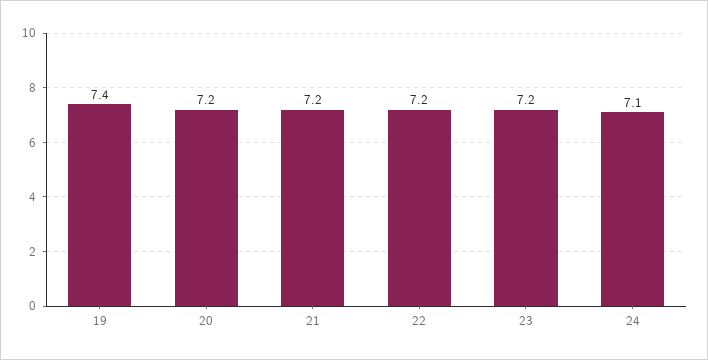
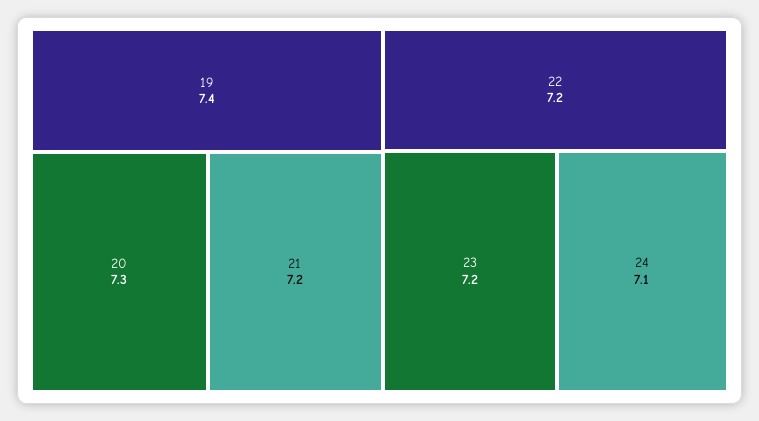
20: 7.2 -> 7.3

